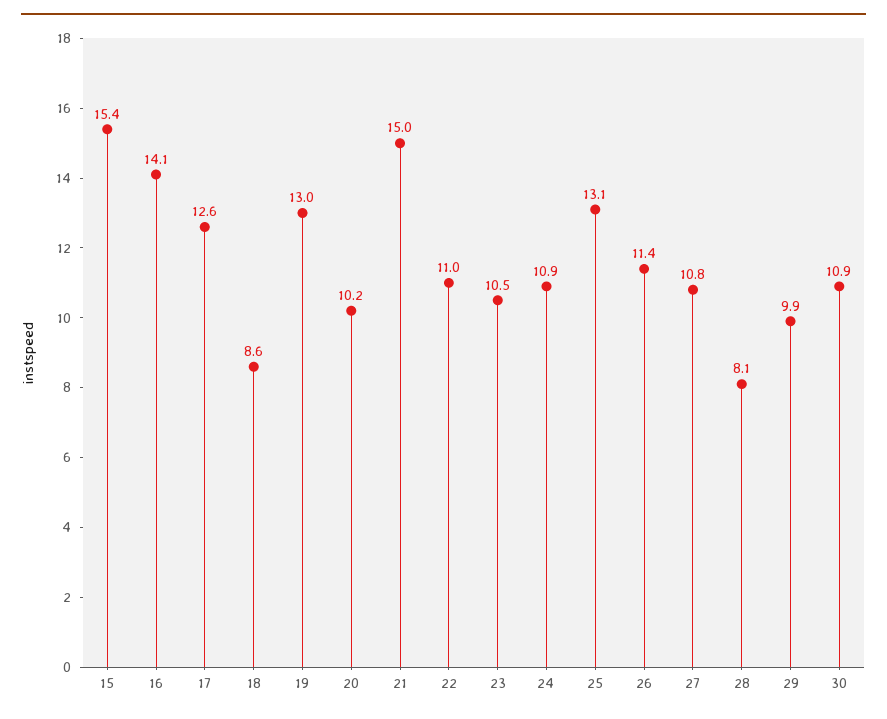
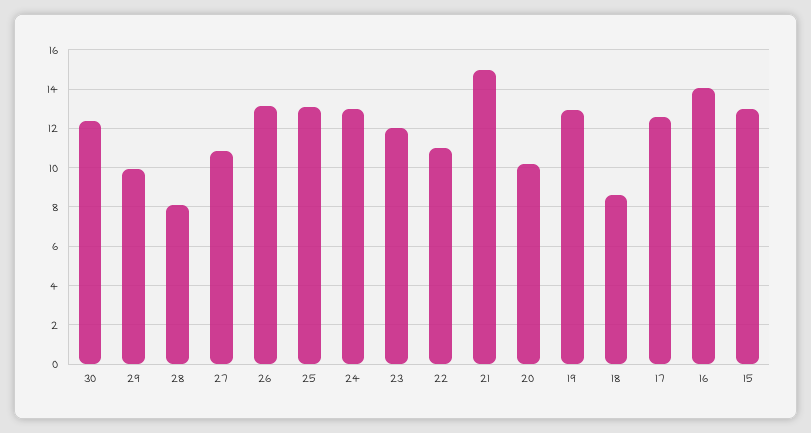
15: 15.4 -> 13
23: 10.5 -> 12
24: 10.9 -> 13
26: 11.4 -> 13
30: 10.9 -> 12.5

